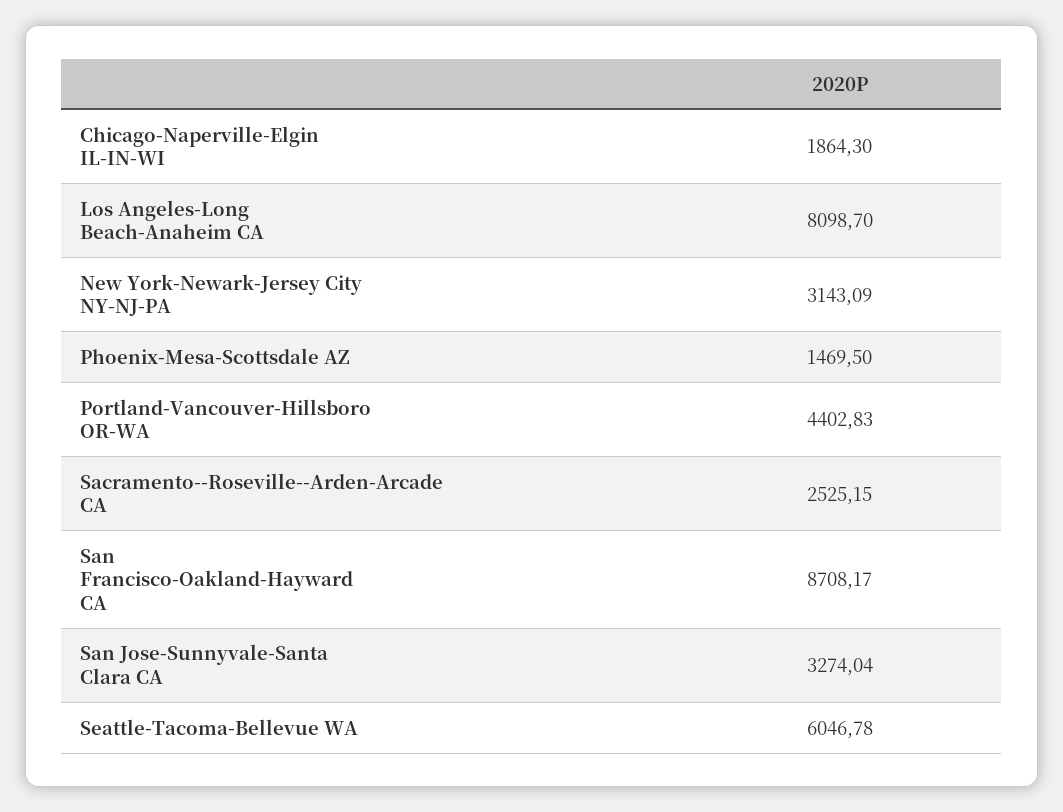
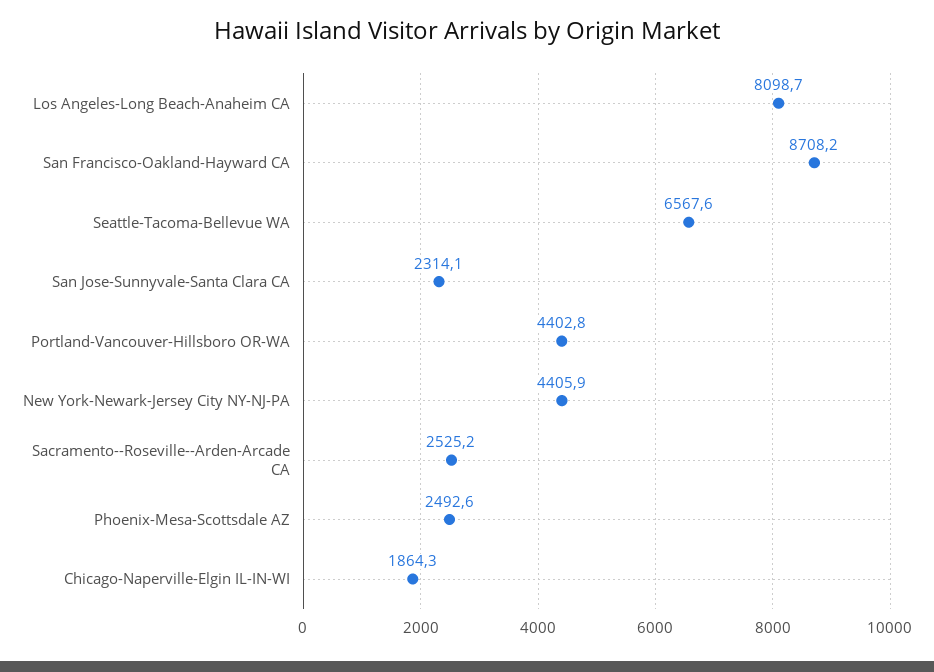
New York-Newark-Jersey City NY-NJ-PA: 3143.09 -> 4405.9
Phoenix-Mesa-Scottsdale AZ: 1469.5 -> 2492.6
San Jose-Sunnyvale-Santa Clara CA: 3274.04 -> 2314.1
Seattle-Tacoma-Bellevue WA: 6046.78 -> 6567.6

